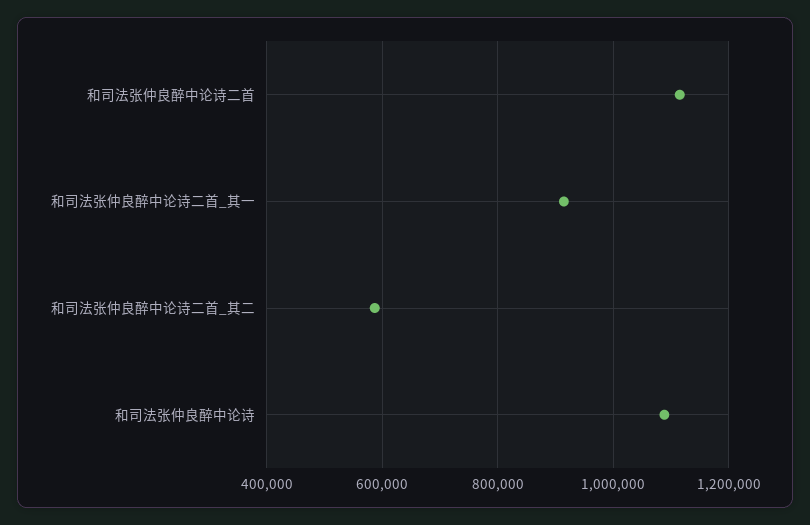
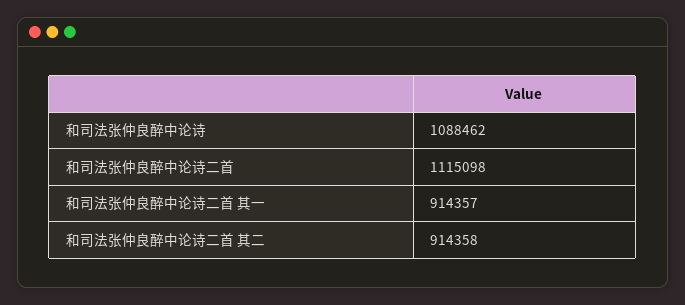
和司法张仲良醉中论诗二首_其二: 580000 -> 914358

